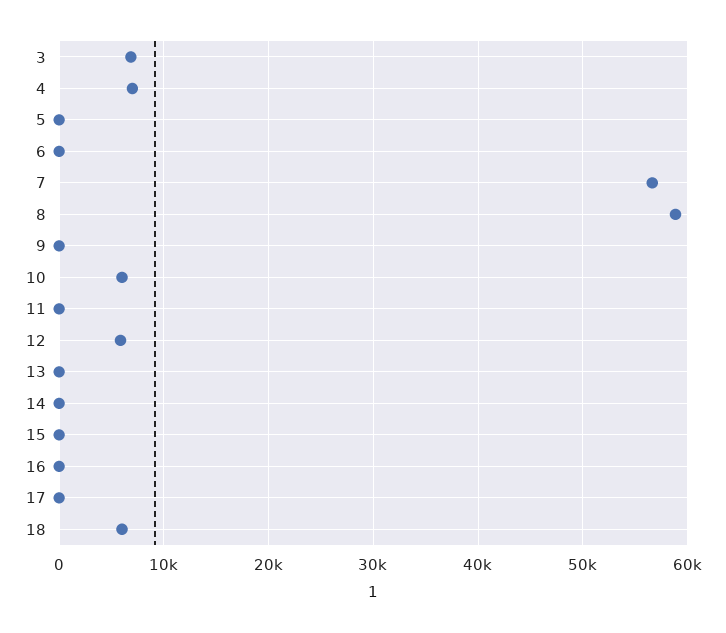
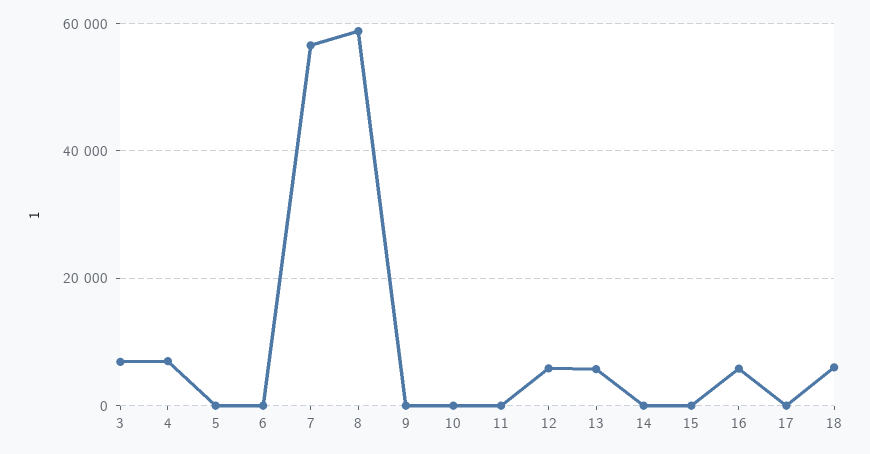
10: 6000 -> 0
13: 0 -> 6000
16: 0 -> 6000

